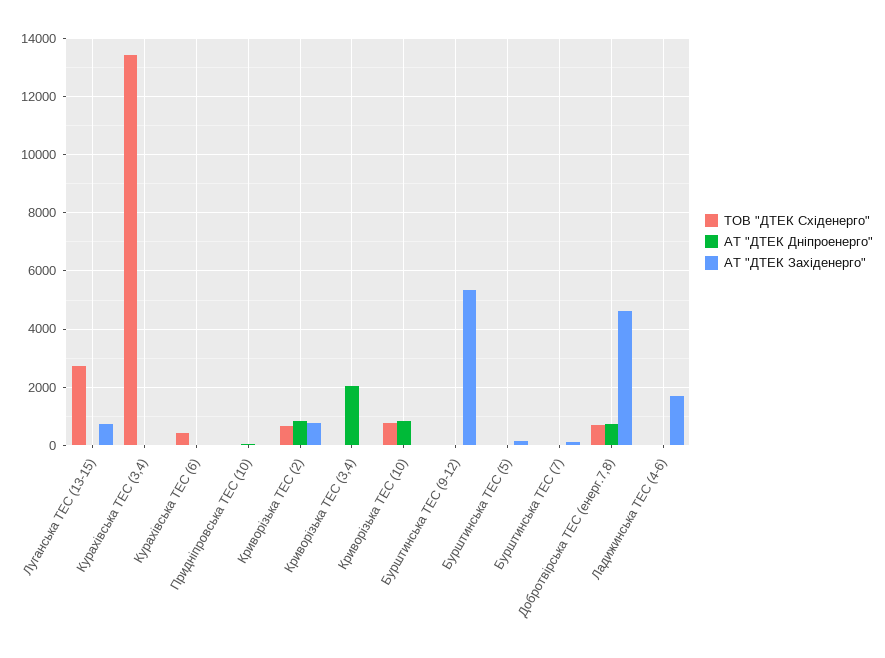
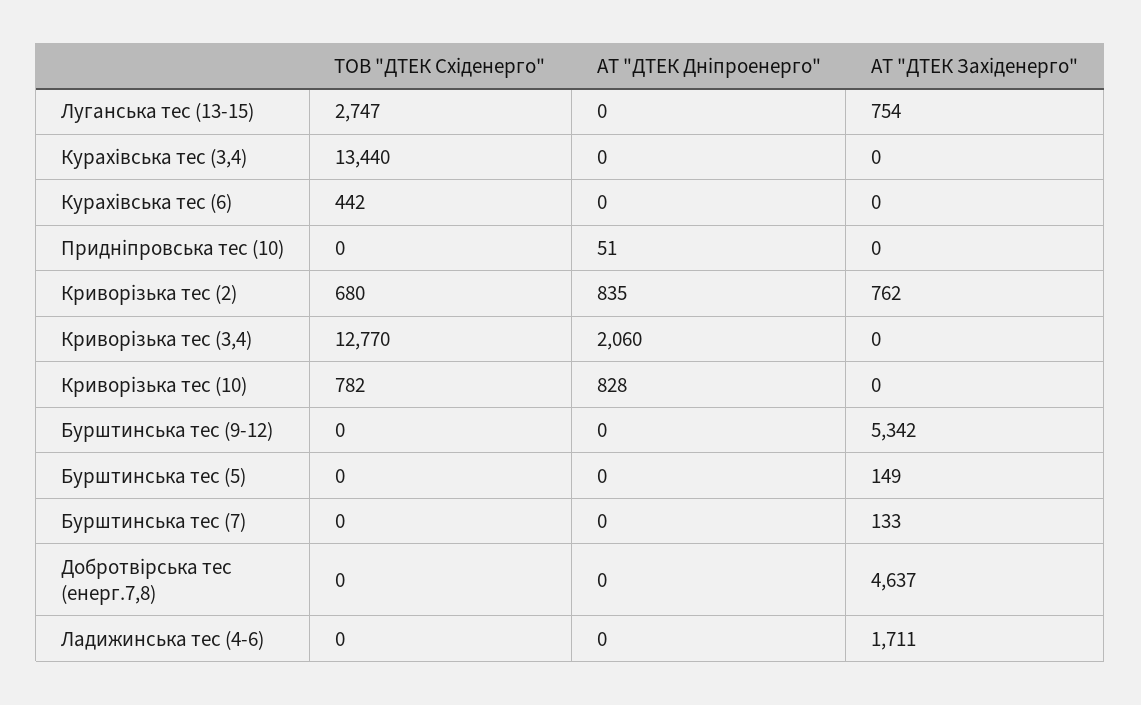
ТОВ "ДТЕК Східенерго", Криворізька ТЕС (3,4): 0 -> 12770
ТОВ "ДТЕК Східенерго", Добротвірська ТЕС (енерг.7,8): 750 -> 0
АТ "ДТЕК Дніпроенерго", Добротвірська ТЕС (енерг.7,8): 750 -> 0

